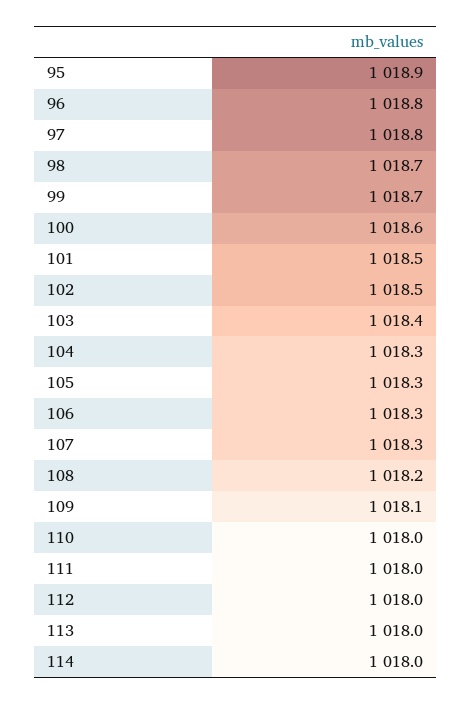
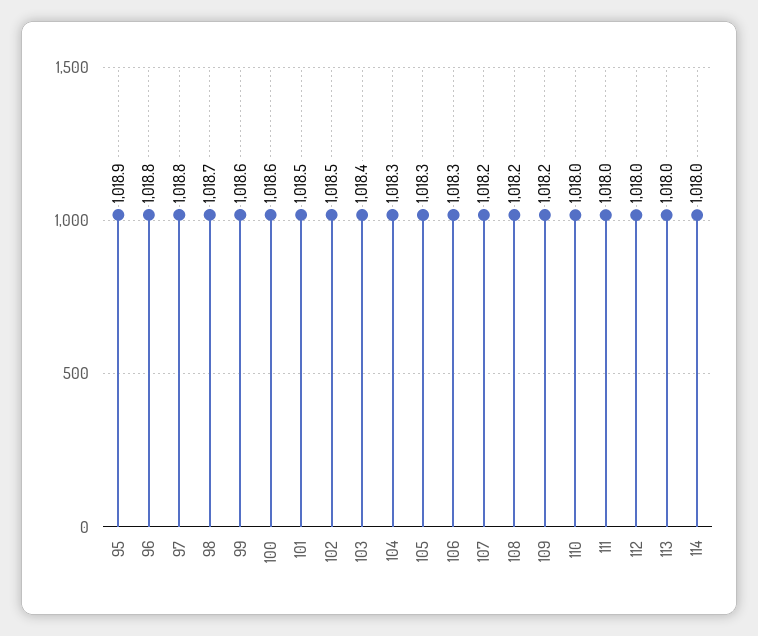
99: 1018.7 -> 1018.6
107: 1018.3 -> 1018.2
109: 1018.1 -> 1018.2

